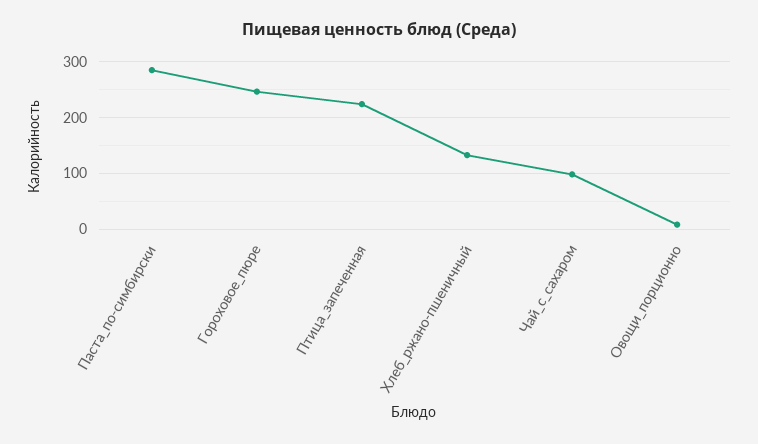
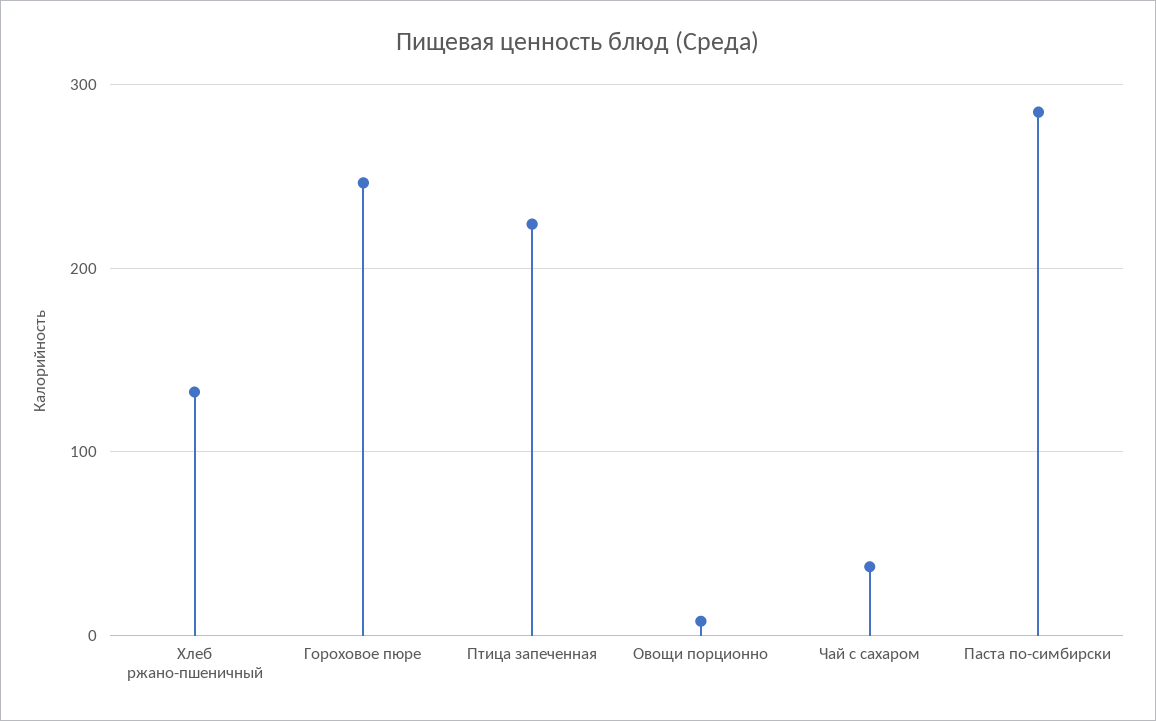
Чай_с_сахаром: 100 -> 40

